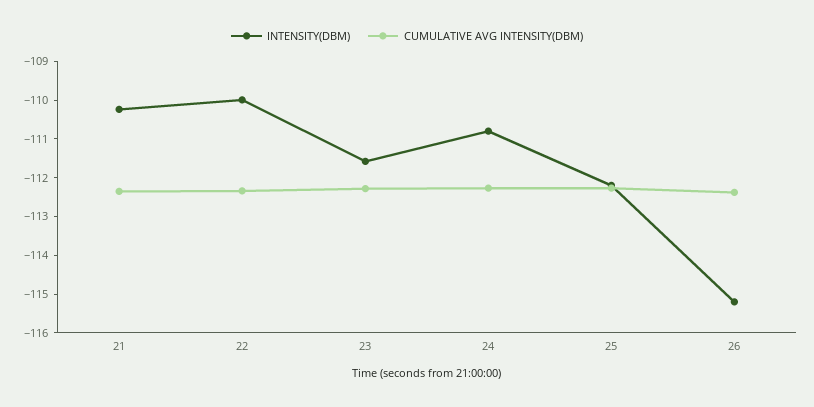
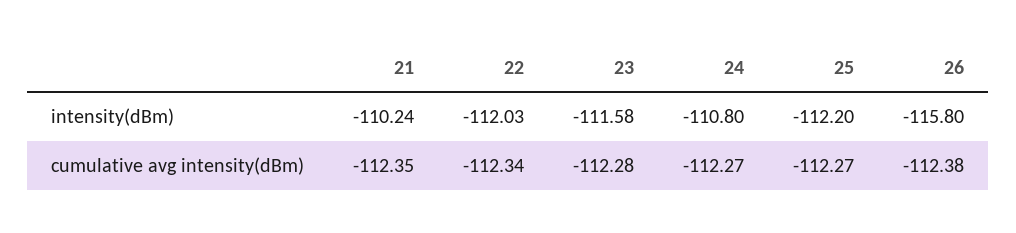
INTENSITY(DBM), 22: -110 -> -112.03
INTENSITY(DBM), 26: -115.25 -> -115.8

